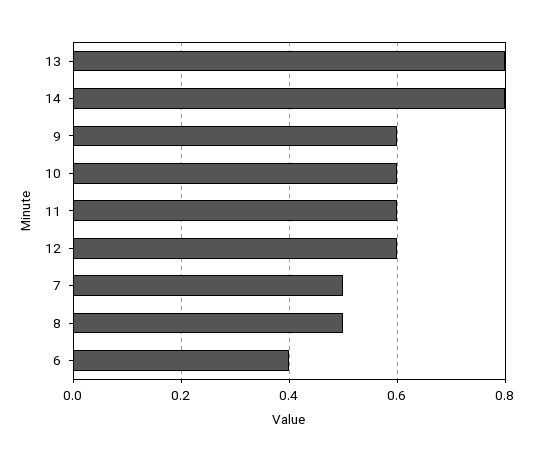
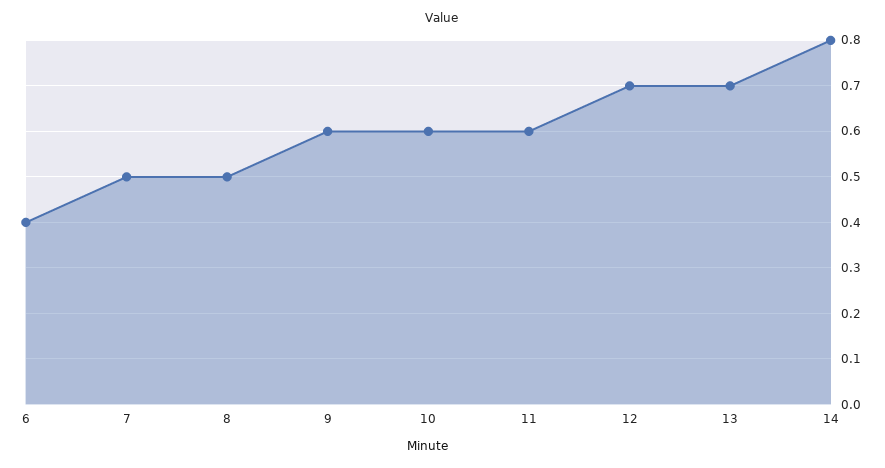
13: 0.8 -> 0.7
12: 0.6 -> 0.7

